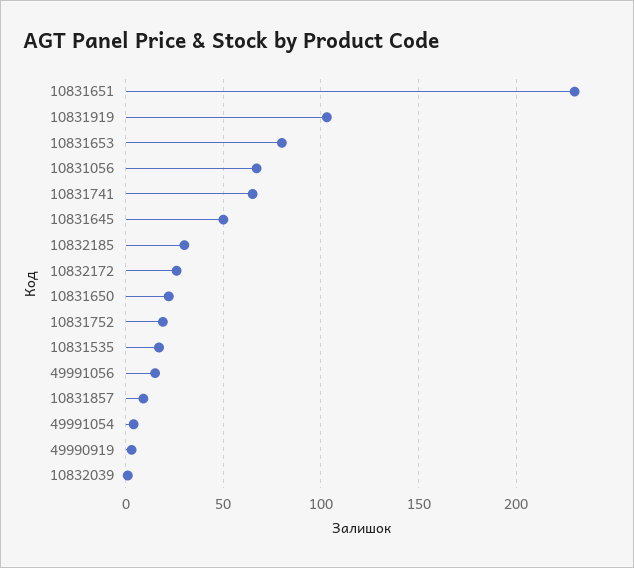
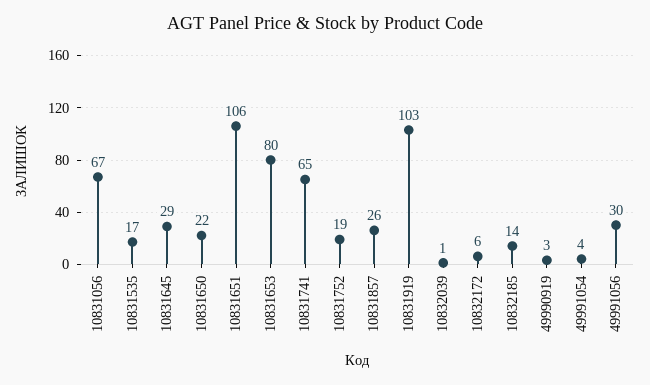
10831651: 230 -> 106
10831645: 50 -> 29
10832185: 30 -> 14
10832172: 25 -> 6
49991056: 15 -> 30
10831857: 10 -> 26

